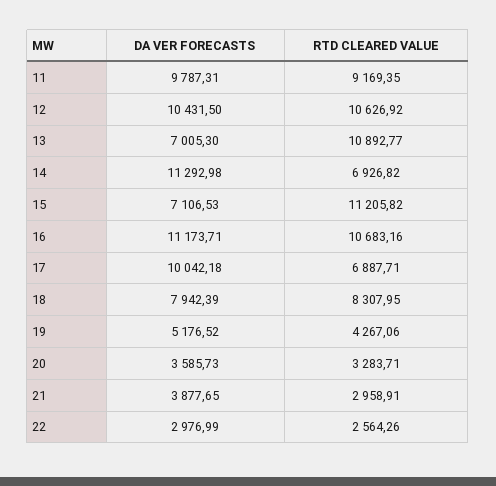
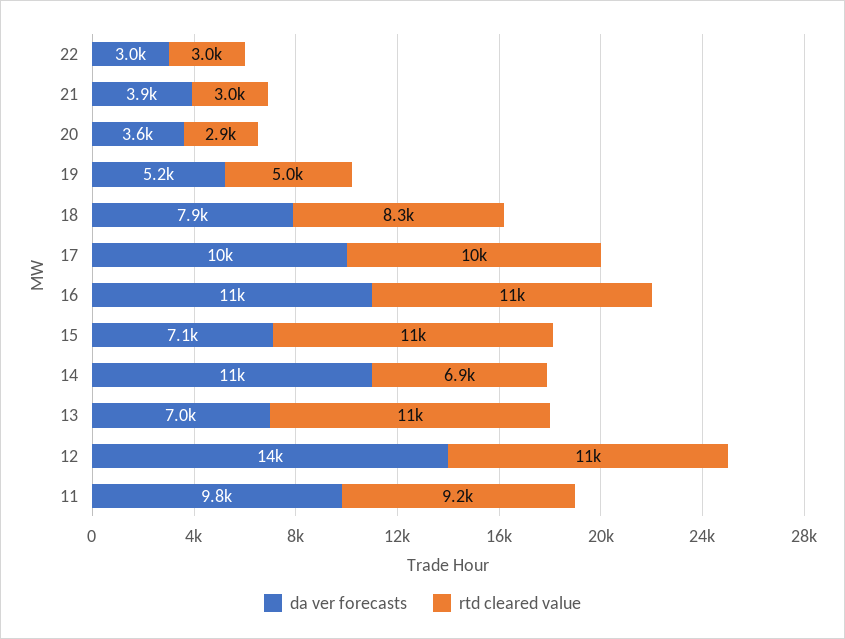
DA VER FORECASTS, 12: 10431.5 -> 14000
RTD CLEARED VALUE, 17: 6887.71 -> 10000
RTD CLEARED VALUE, 19: 4267.06 -> 5000
RTD CLEARED VALUE, 20: 3283.71 -> 2900
RTD CLEARED VALUE, 22: 2564.26 -> 3000

